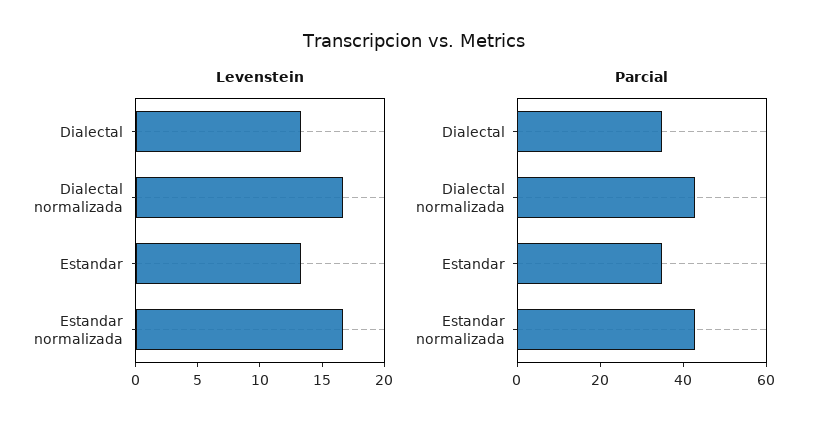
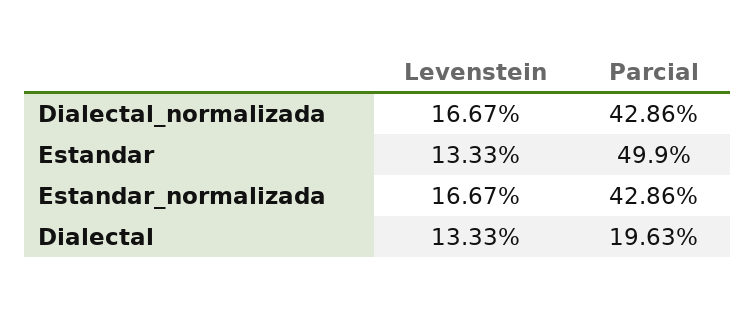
Parcial, Dialectal: 35 -> 19.63
Parcial, Estandar: 35 -> 49.9

